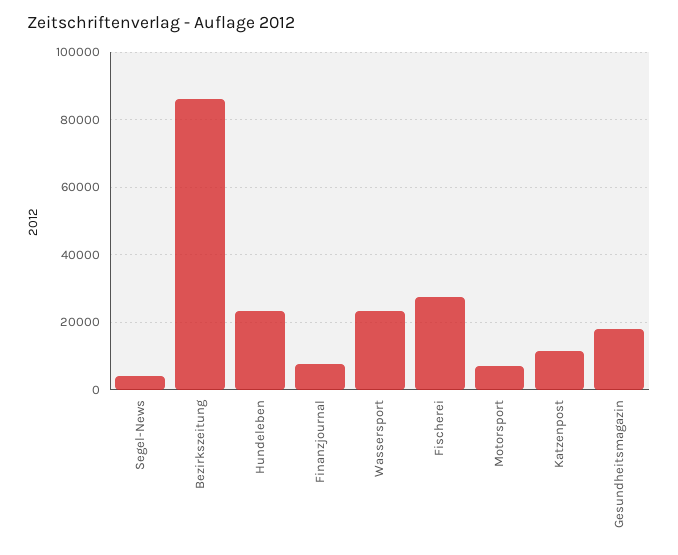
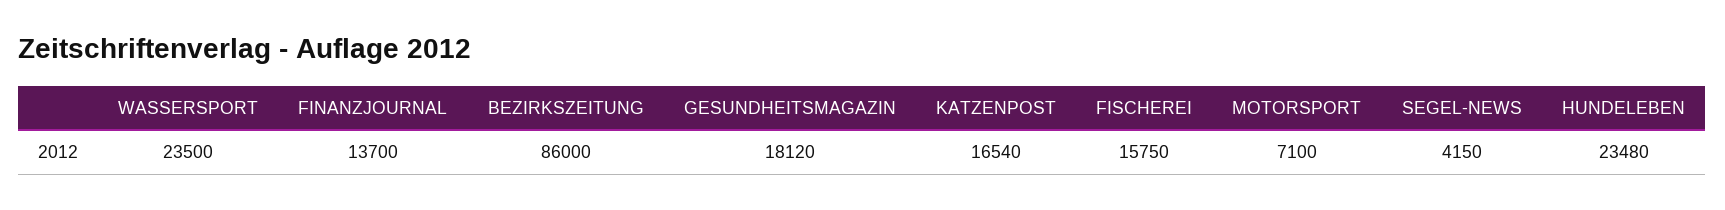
Finanzjournal: 8000 -> 13700
Fischerei: 28000 -> 15750
Katzenpost: 12000 -> 16540

